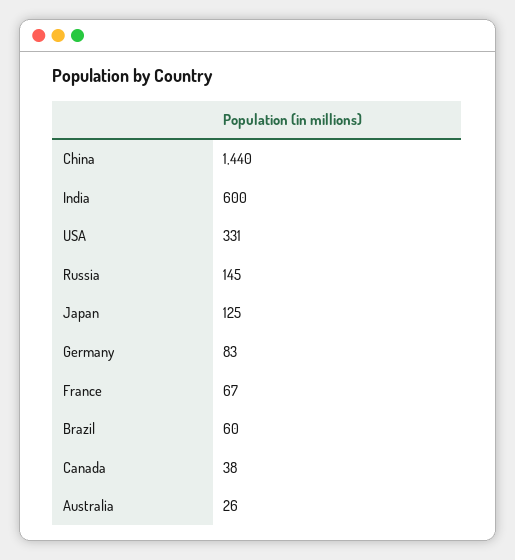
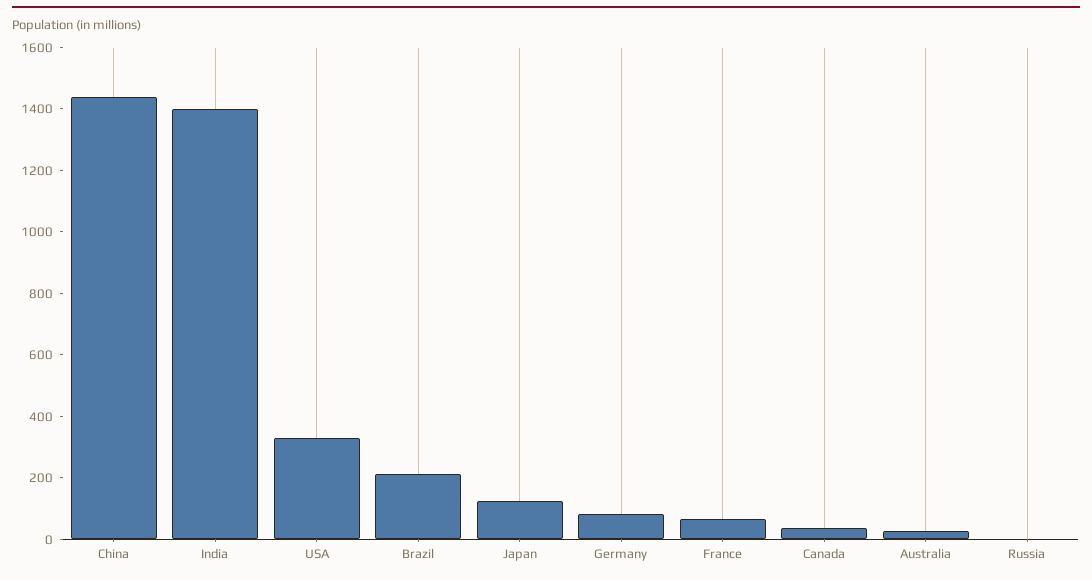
India: 600 -> 1400
Russia: 145 -> 0
Brazil: 60 -> 200

